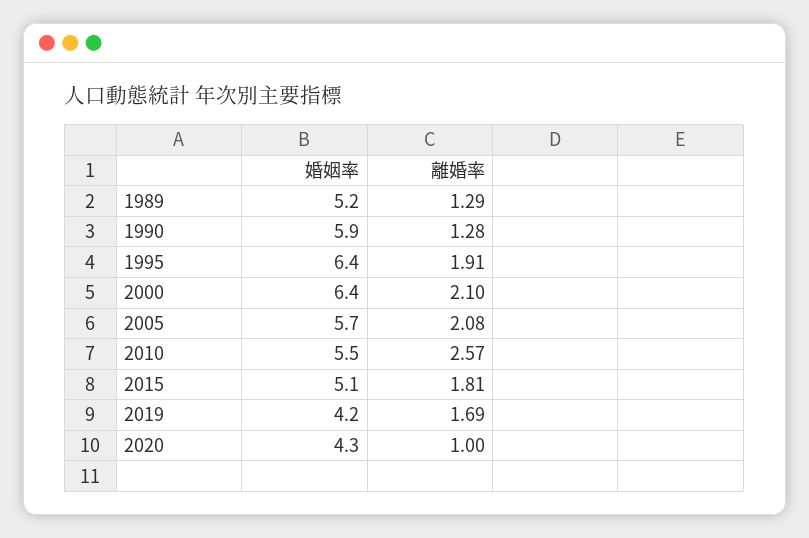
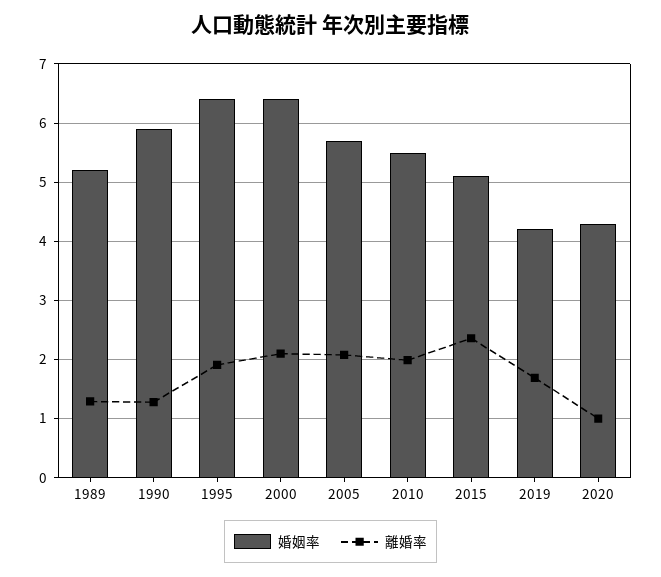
離婚率, 2010: 2.57 -> 2
離婚率, 2015: 1.81 -> 2.4

